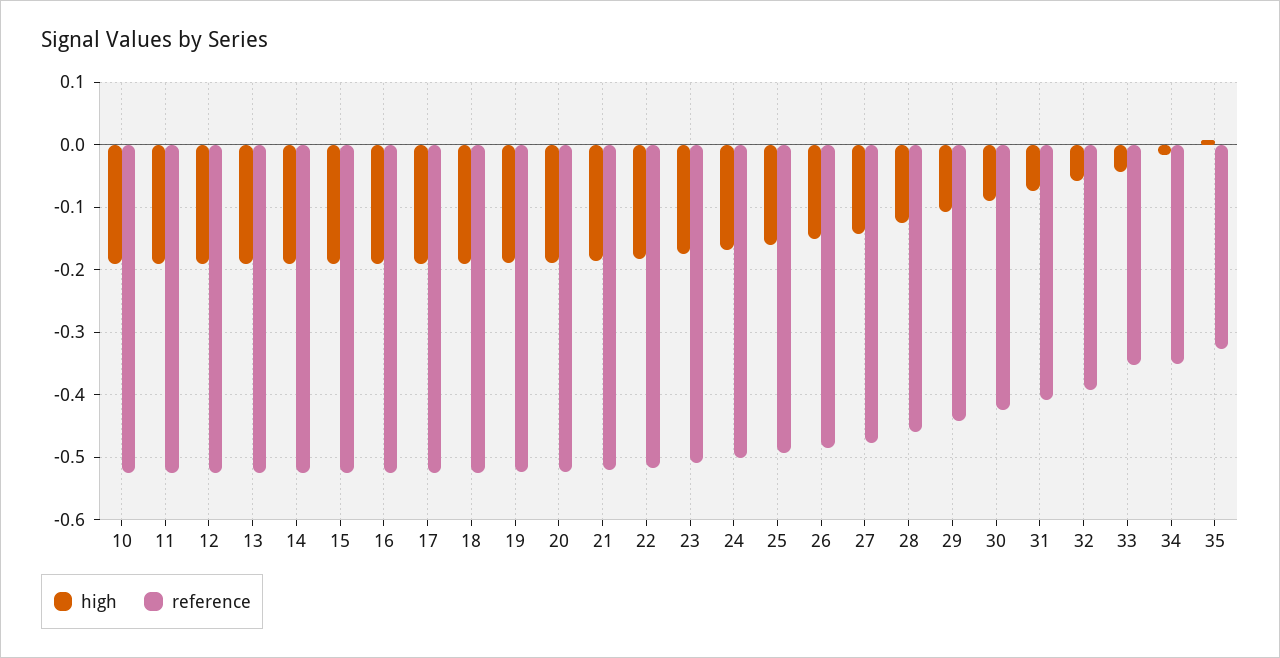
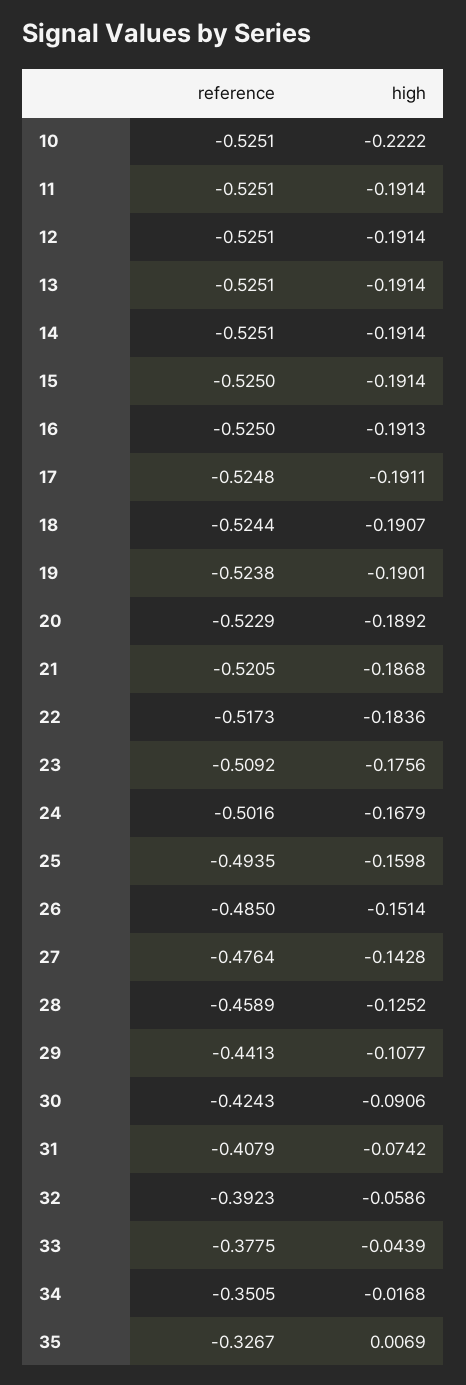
high, 10: -0.19 -> -0.2222
reference, 33: -0.35 -> -0.3775

